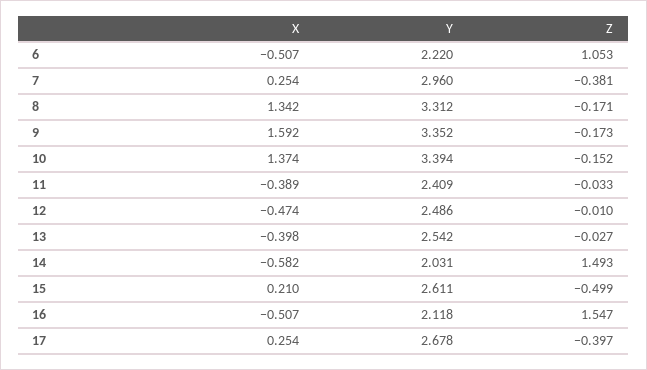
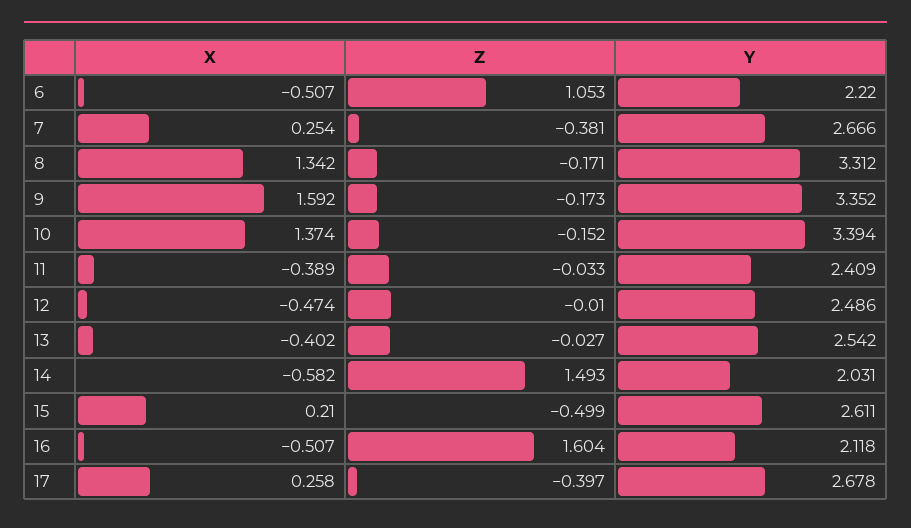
Y, 7: 2.96 -> 2.666
X, 13: -0.398 -> -0.402
Z, 16: 1.547 -> 1.604
X, 17: 0.254 -> 0.258

